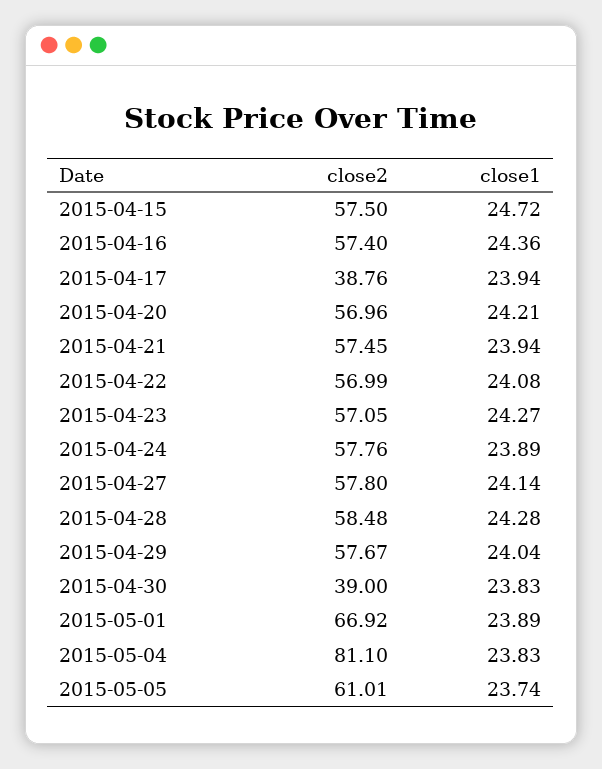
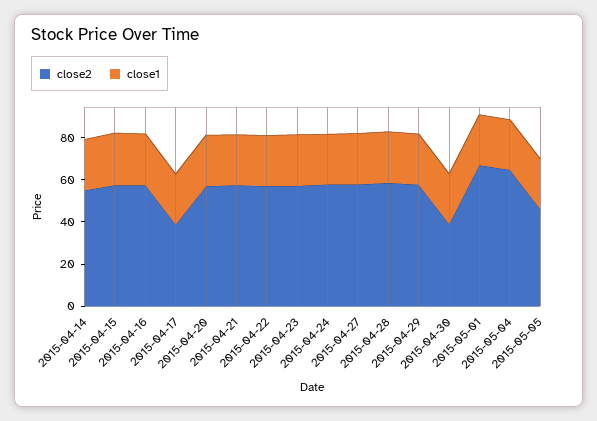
close2, 2015-05-04: 81.1 -> 65
close2, 2015-05-05: 61.01 -> 45
close2, 2015-04-14: none -> 55
close1, 2015-04-14: none -> 25

